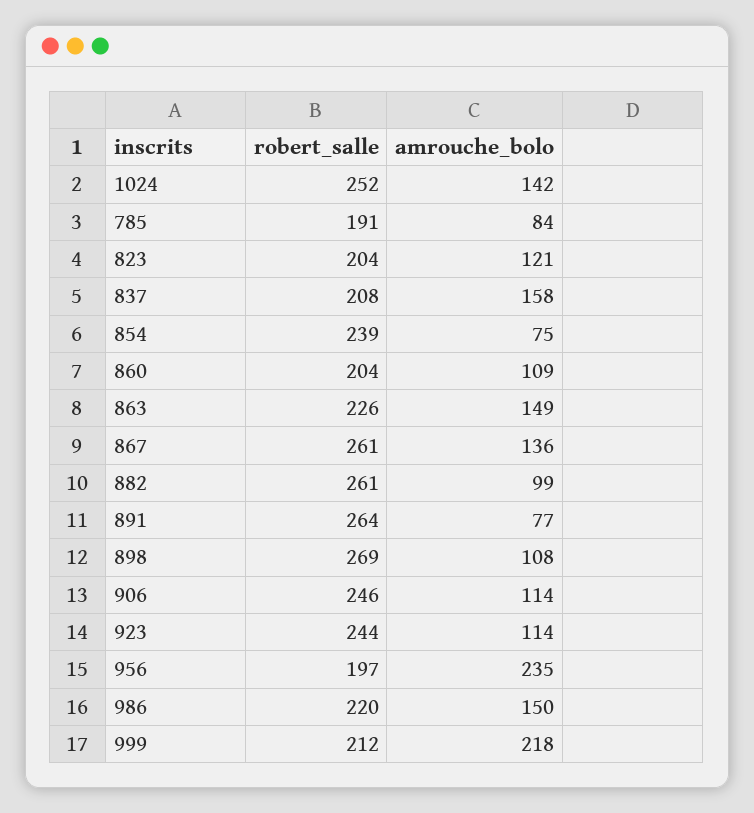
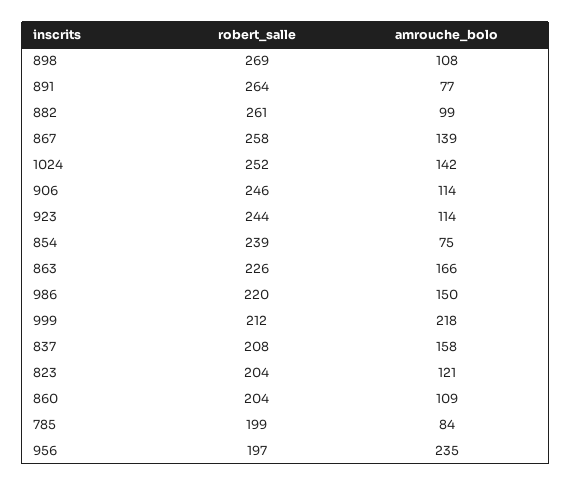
robert_salle, 785: 191 -> 199
amrouche_bolo, 863: 149 -> 166
robert_salle, 867: 261 -> 258
amrouche_bolo, 867: 136 -> 139

